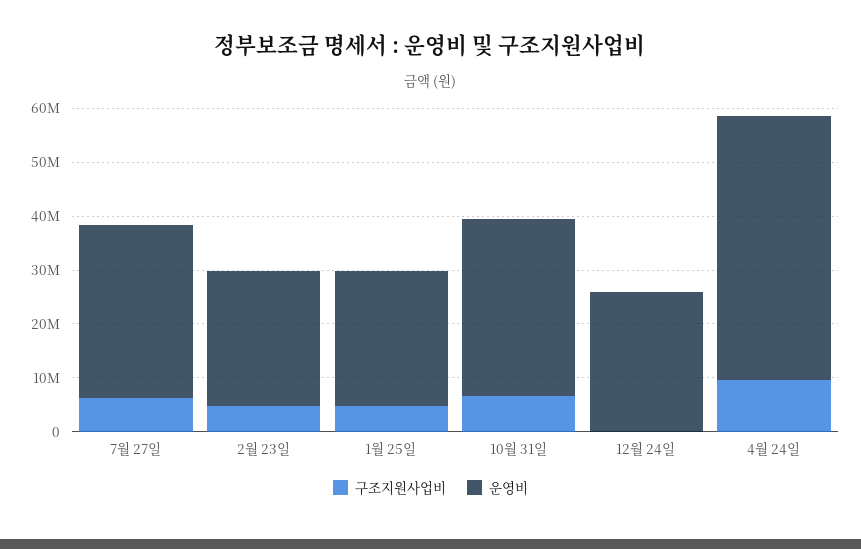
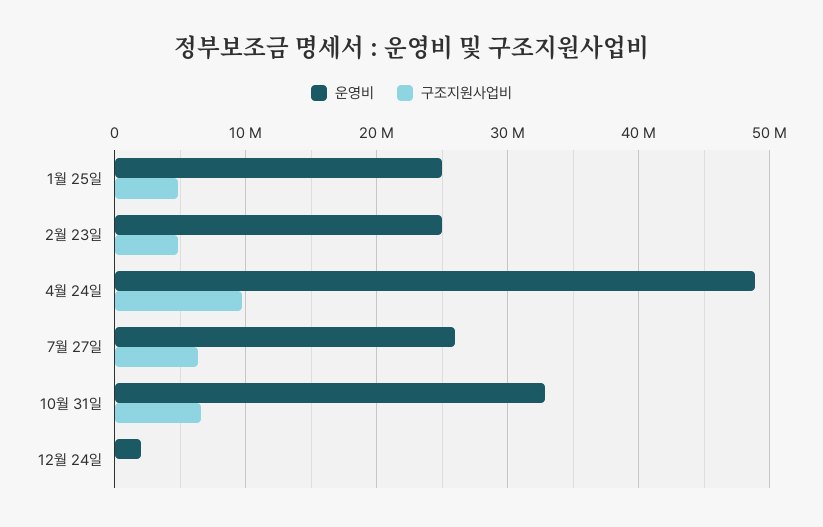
운영비, 7월 27일: 32000000 -> 26000000
운영비, 12월 24일: 26000000 -> 2000000

